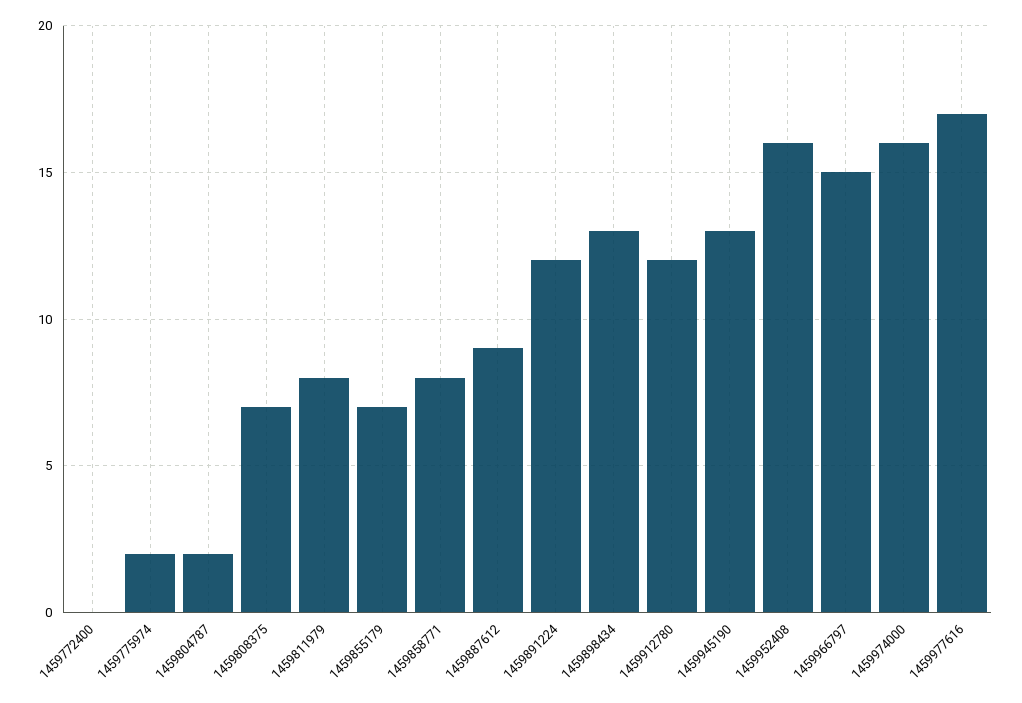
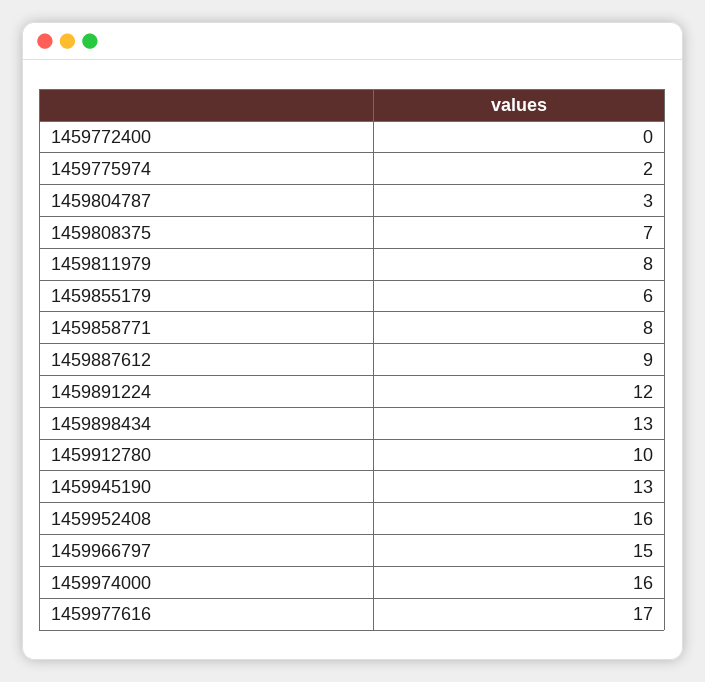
1459804787: 2 -> 3
1459855179: 7 -> 6
1459912780: 12 -> 10

